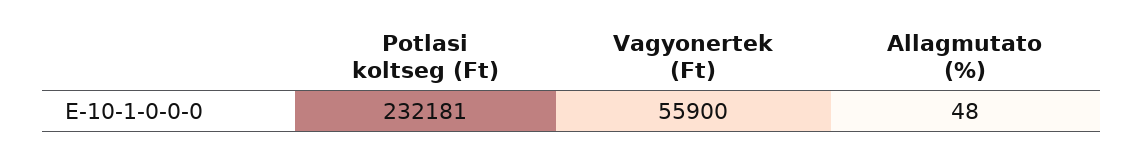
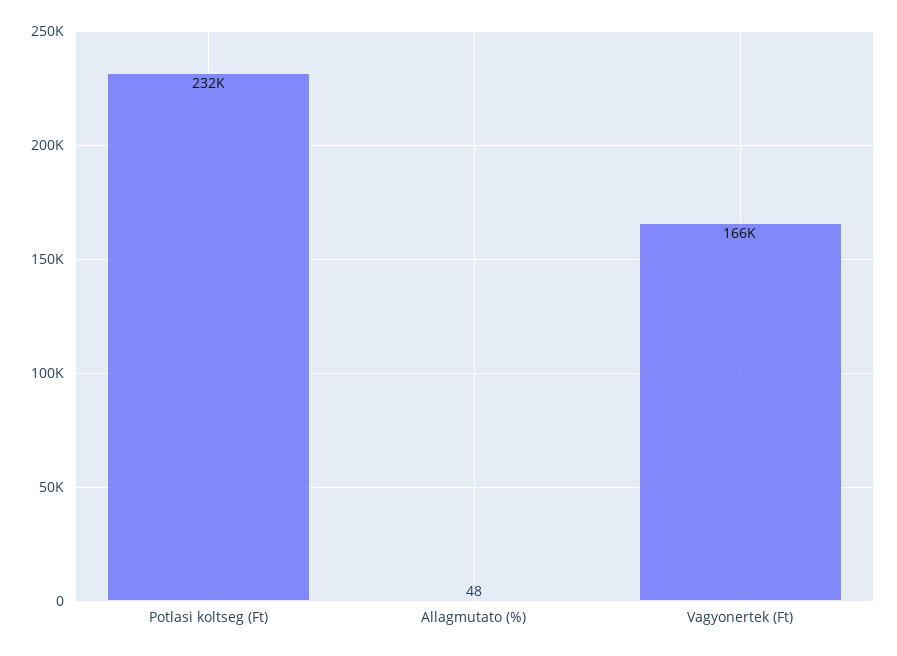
Vagyonertek (Ft): 55900 -> 166000

